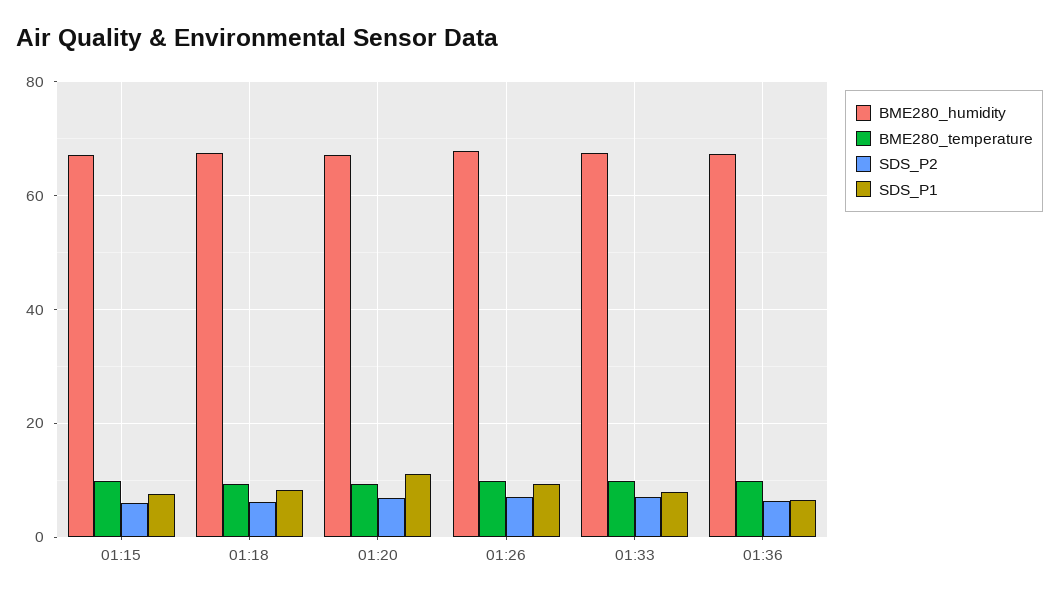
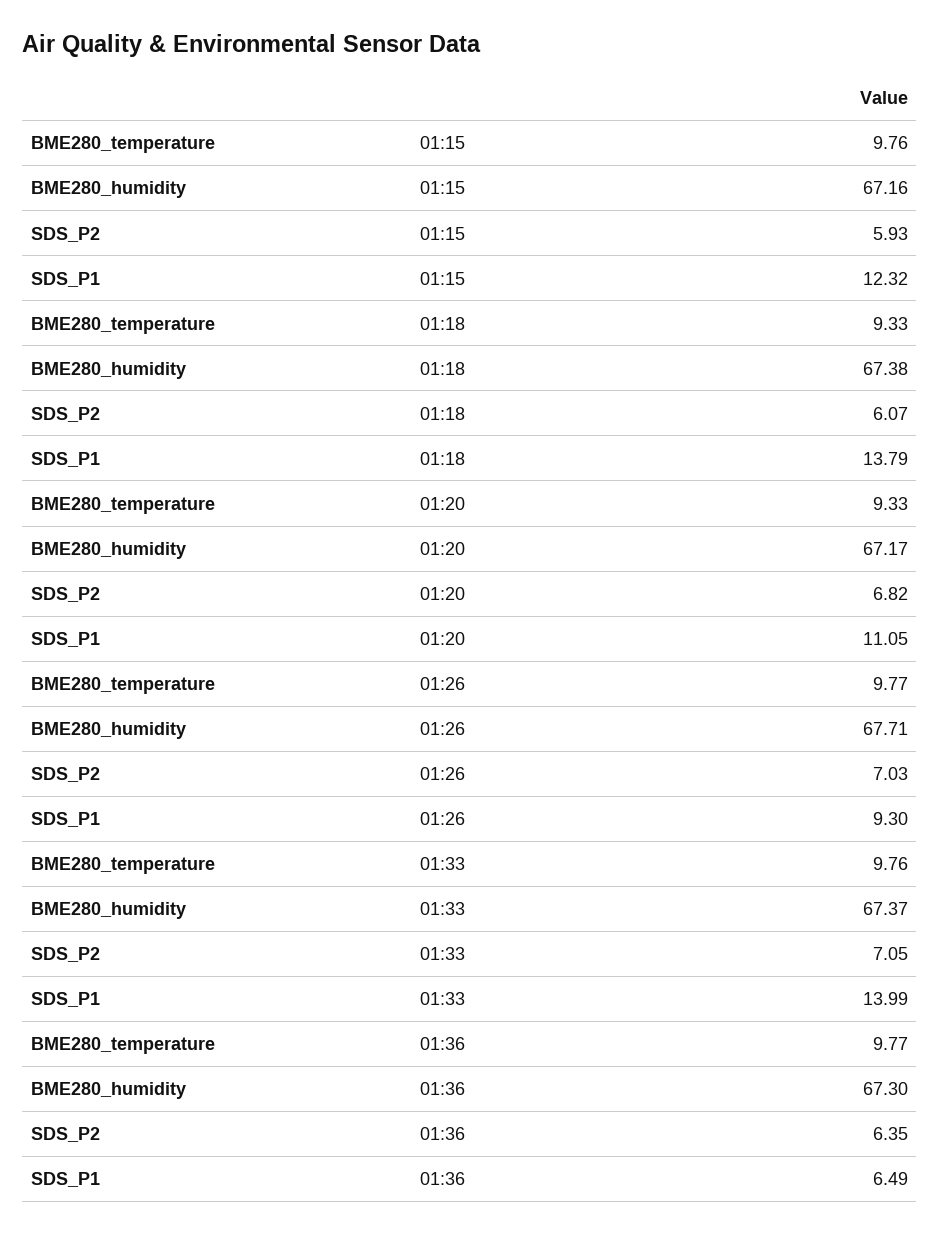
SDS_P1, 01:15: 8 -> 12.32
SDS_P1, 01:18: 8 -> 13.79
SDS_P1, 01:33: 8 -> 13.99

